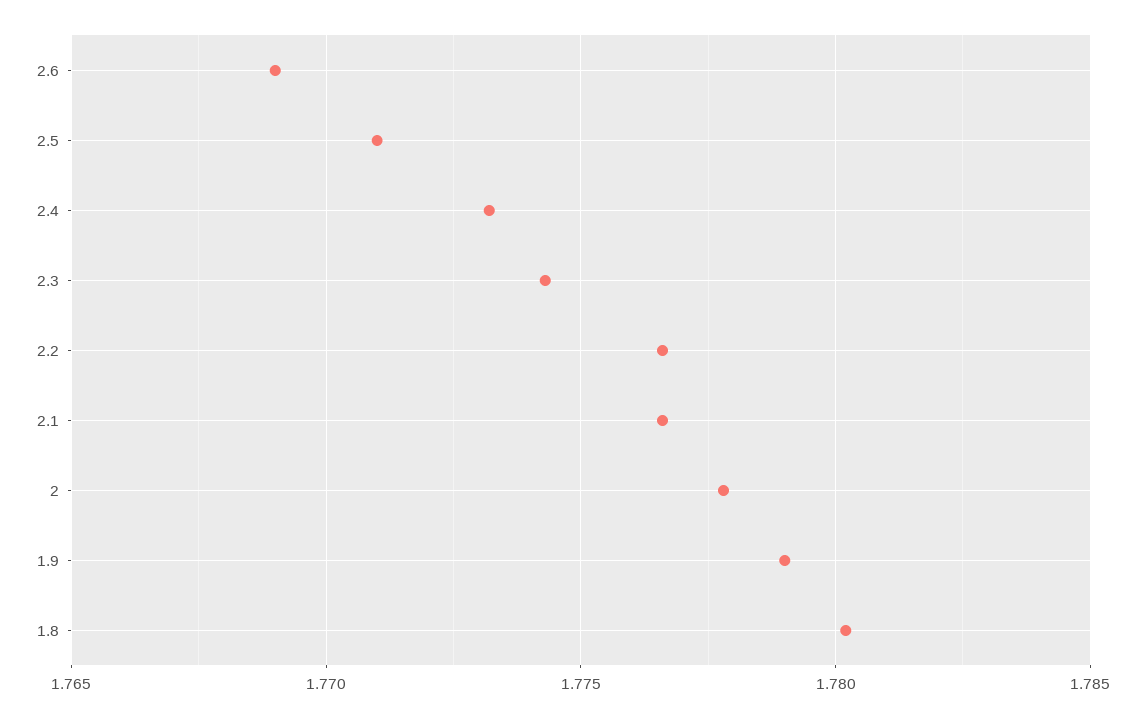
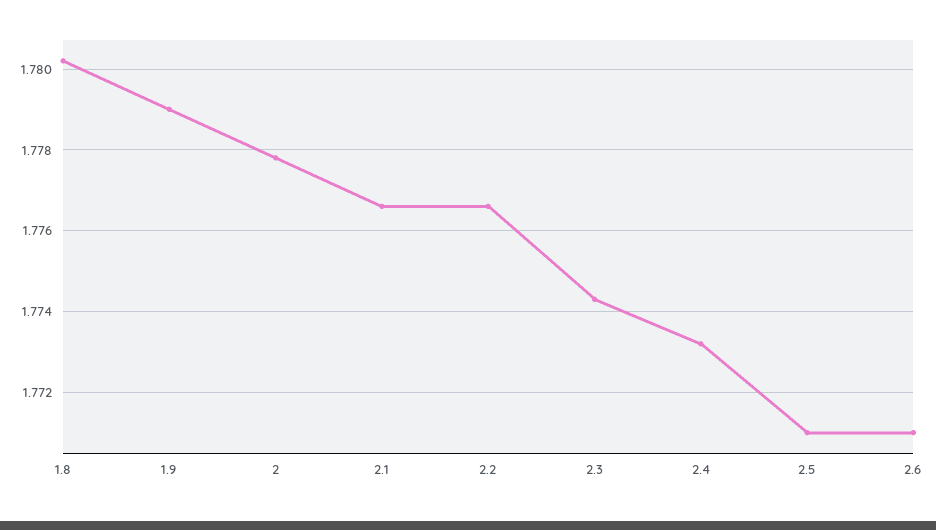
2.6: 1.769 -> 1.771

